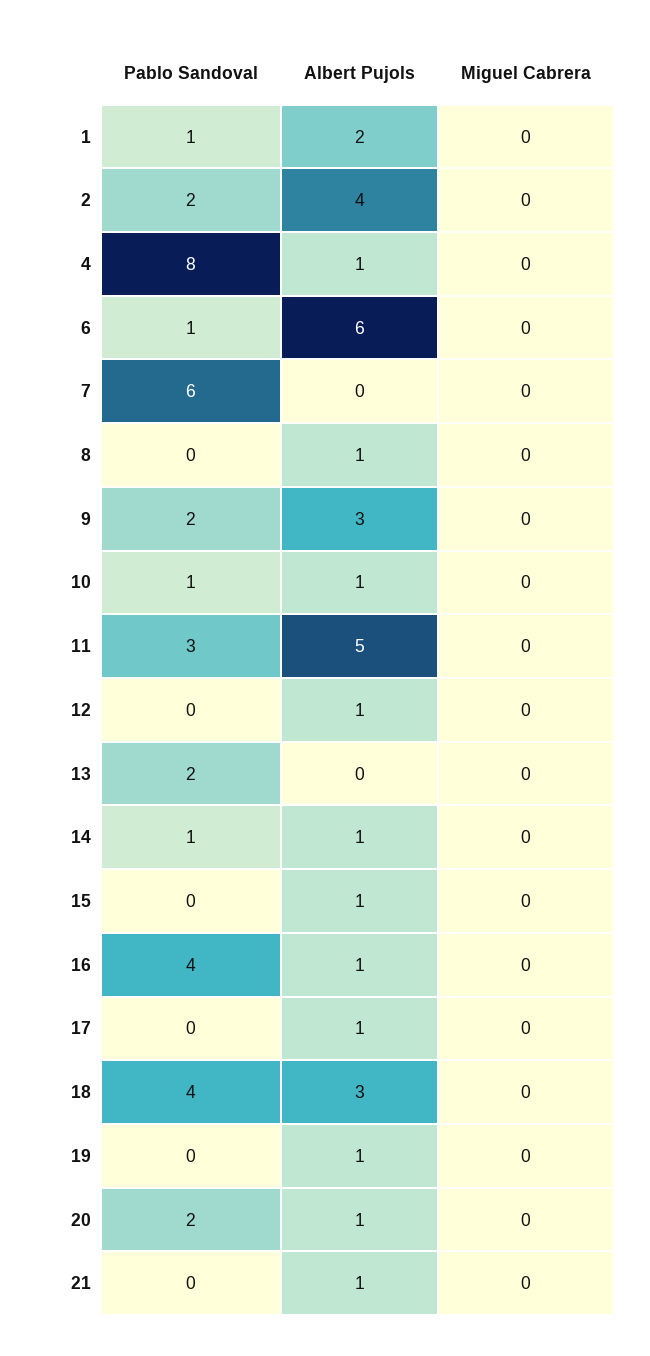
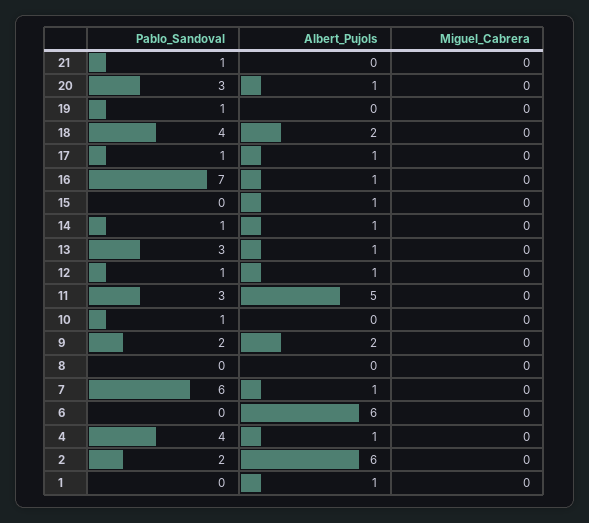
Pablo Sandoval, 1: 1 -> 0
Albert Pujols, 1: 2 -> 1
Albert Pujols, 2: 4 -> 6
Pablo Sandoval, 4: 8 -> 4
Pablo Sandoval, 6: 1 -> 0
Albert Pujols, 7: 0 -> 1
Albert Pujols, 8: 1 -> 0
Albert Pujols, 9: 3 -> 2
Albert Pujols, 10: 1 -> 0
Pablo Sandoval, 12: 0 -> 1
Pablo Sandoval, 13: 2 -> 3
Albert Pujols, 13: 0 -> 1
Pablo Sandoval, 16: 4 -> 7
Pablo Sandoval, 17: 0 -> 1
Albert Pujols, 18: 3 -> 2
Pablo Sandoval, 19: 0 -> 1
Albert Pujols, 19: 1 -> 0
Pablo Sandoval, 20: 2 -> 3
Pablo Sandoval, 21: 0 -> 1
Albert Pujols, 21: 1 -> 0

